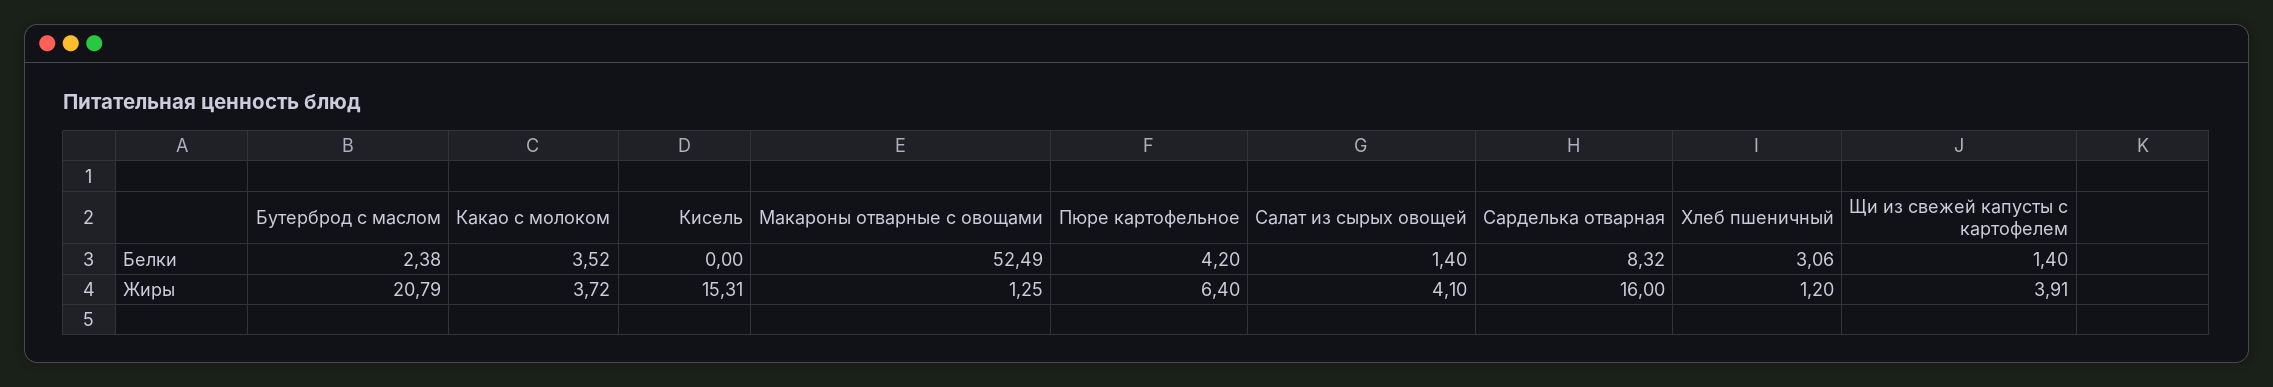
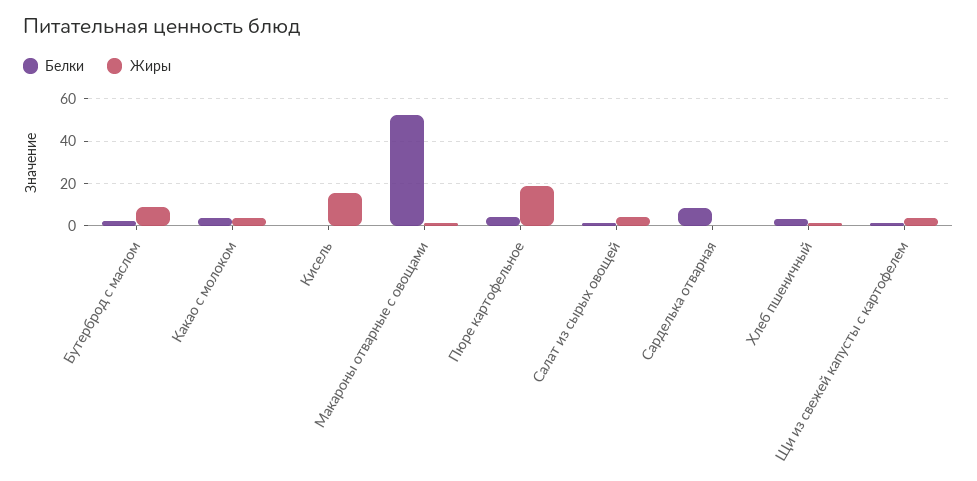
Жиры, Бутерброд с маслом: 20.79 -> 10
Жиры, Пюре картофельное: 6.4 -> 20
Жиры, Сарделька отварная: 16 -> 0

